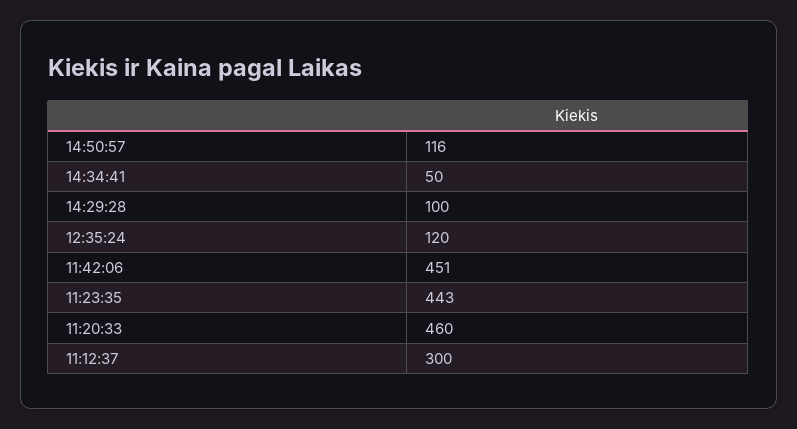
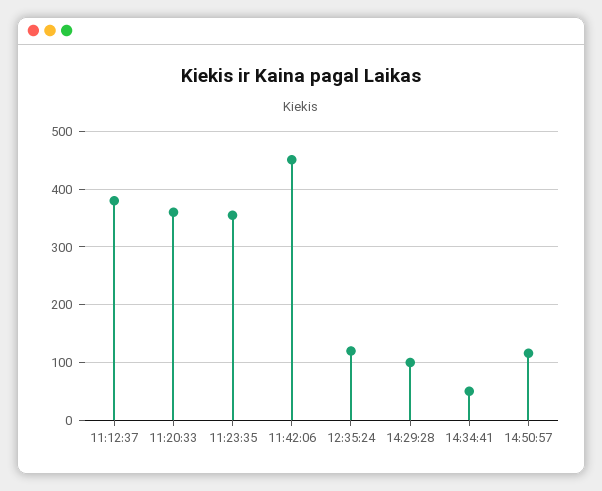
11:23:35: 443 -> 360
11:20:33: 460 -> 360
11:12:37: 300 -> 380

